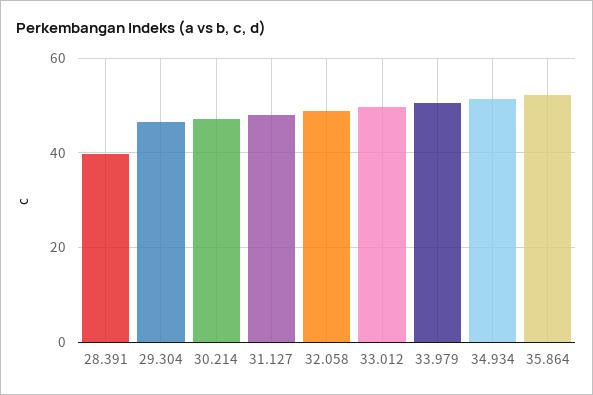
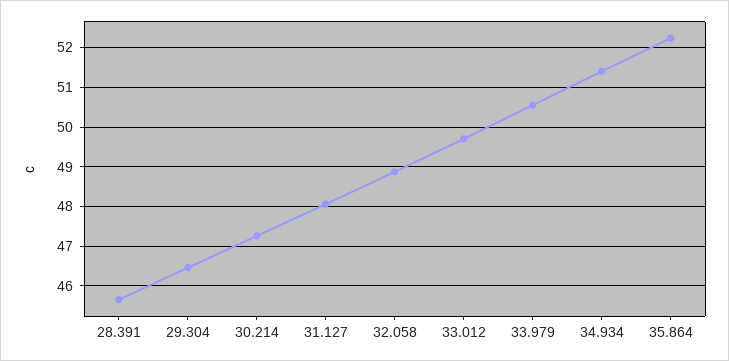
28.391: 40 -> 45.6

